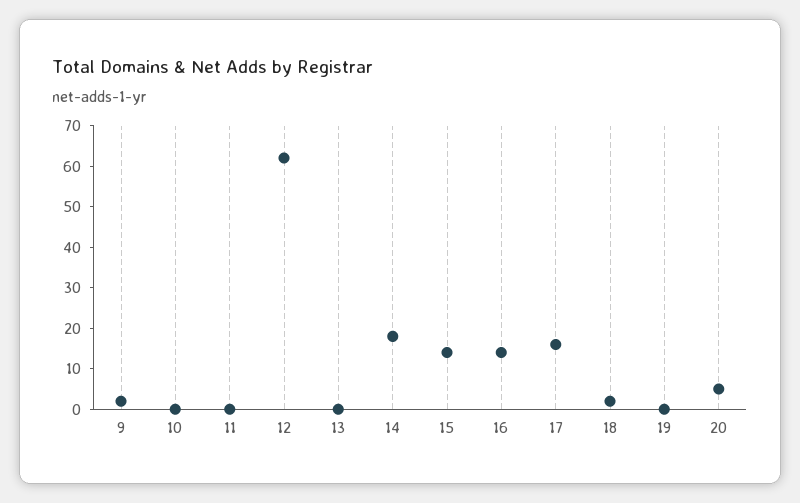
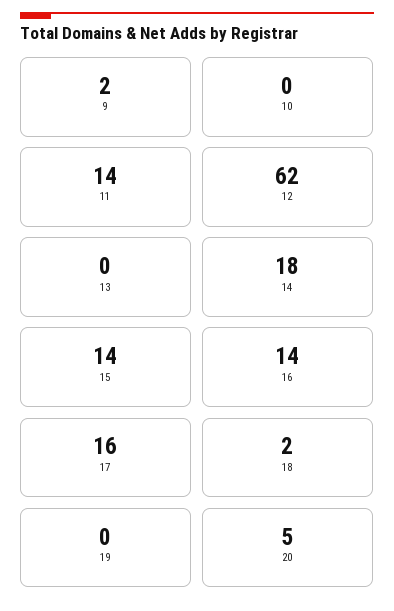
11: 0 -> 14

